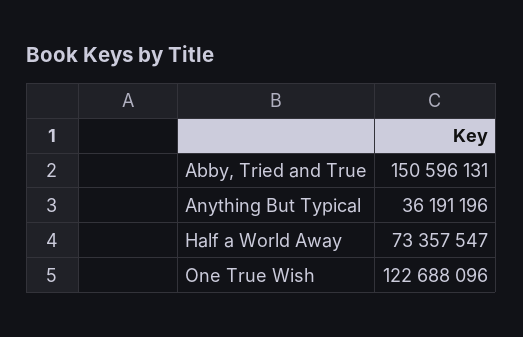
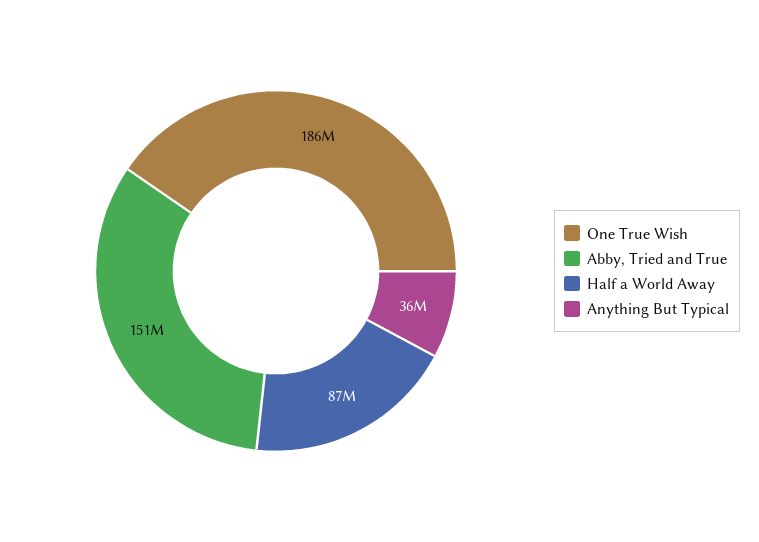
Half a World Away: 73357547 -> 87000000
One True Wish: 122688096 -> 186000000

